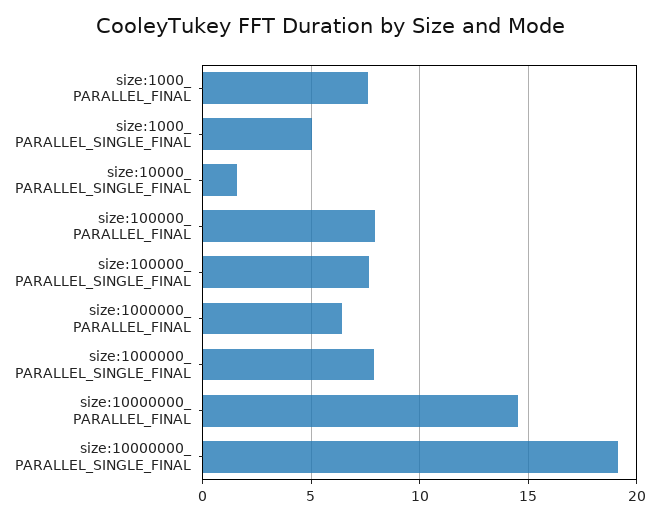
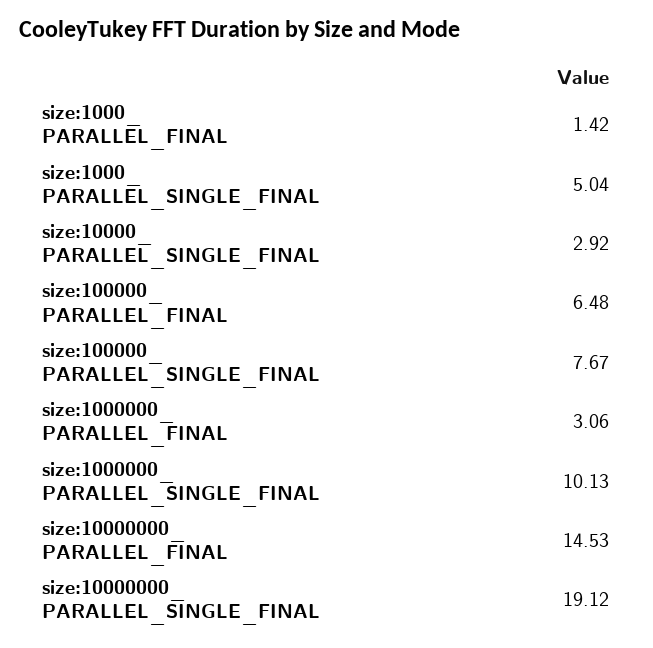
size:1000_ PARALLEL_FINAL: 7.5 -> 1.42
size:10000_ PARALLEL_SINGLE_FINAL: 1.5 -> 2.92
size:100000_ PARALLEL_FINAL: 8 -> 6.48
size:1000000_ PARALLEL_FINAL: 6.5 -> 3.06
size:1000000_ PARALLEL_SINGLE_FINAL: 8 -> 10.13

